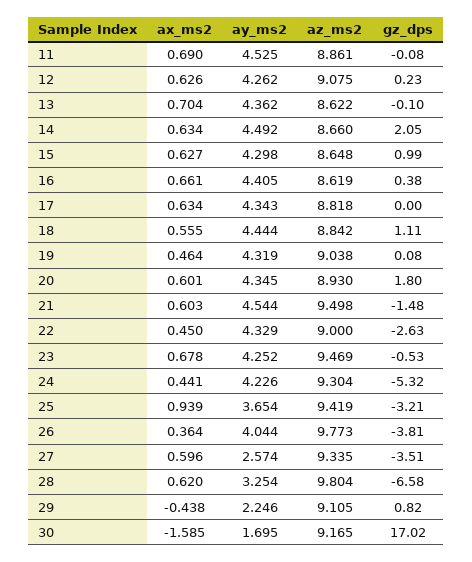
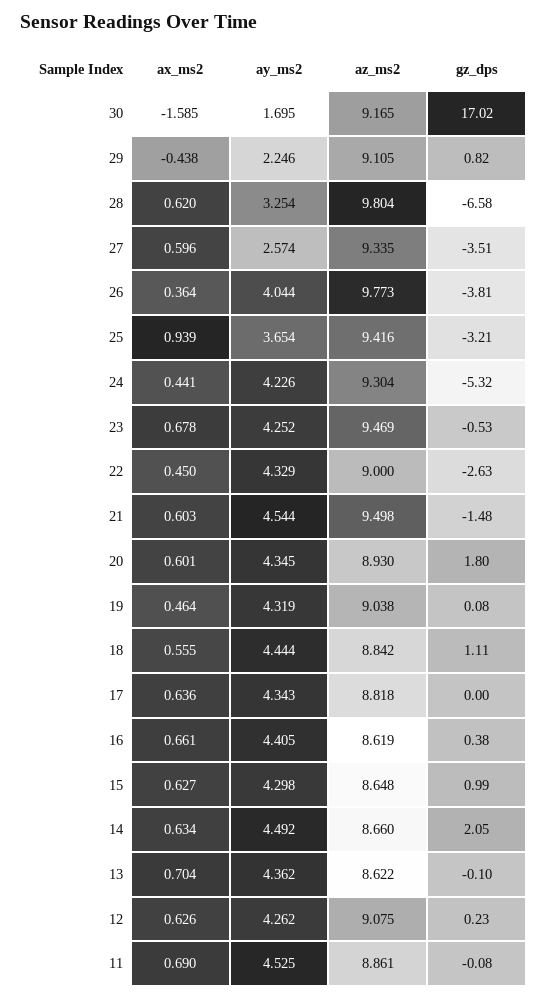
ax_ms2, 17: 0.634 -> 0.636
az_ms2, 25: 9.419 -> 9.416

